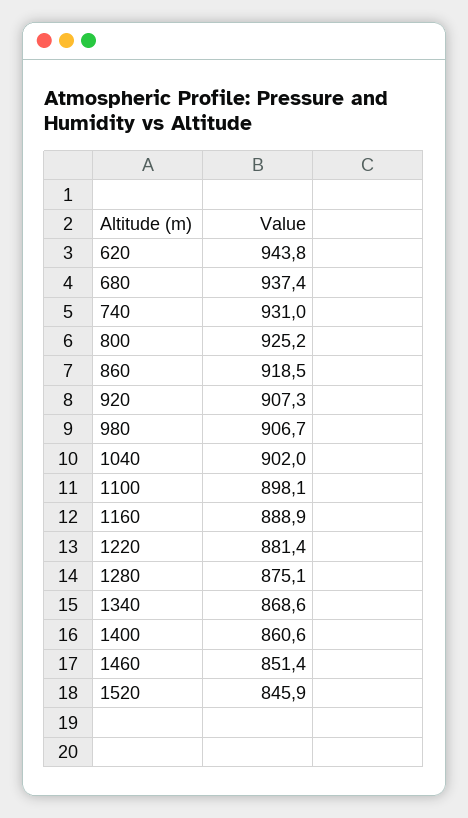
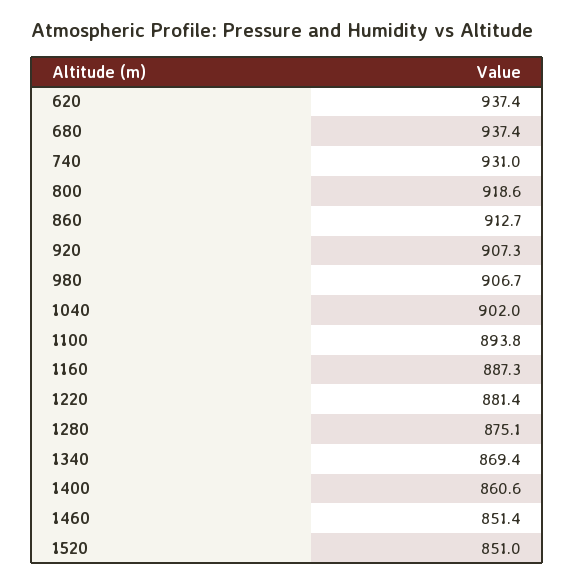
620: 943.8 -> 937.4
800: 925.2 -> 918.6
860: 918.5 -> 912.7
1100: 898.1 -> 893.8
1160: 888.9 -> 887.3
1340: 868.6 -> 869.4
1520: 845.9 -> 851

